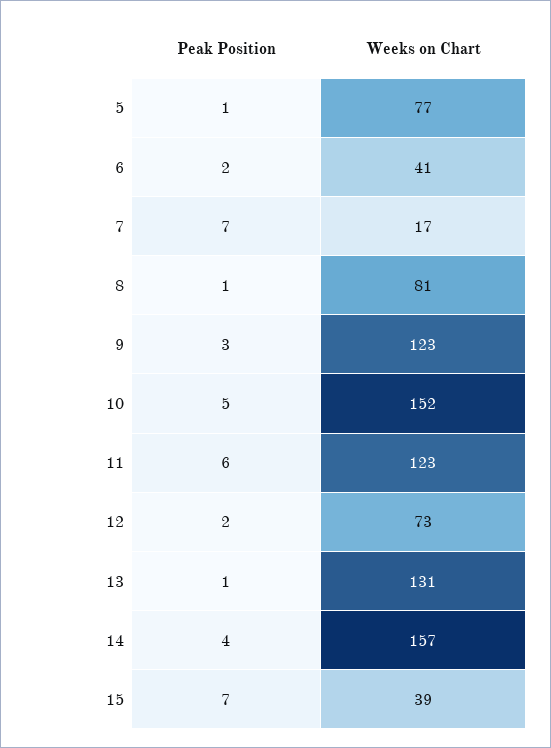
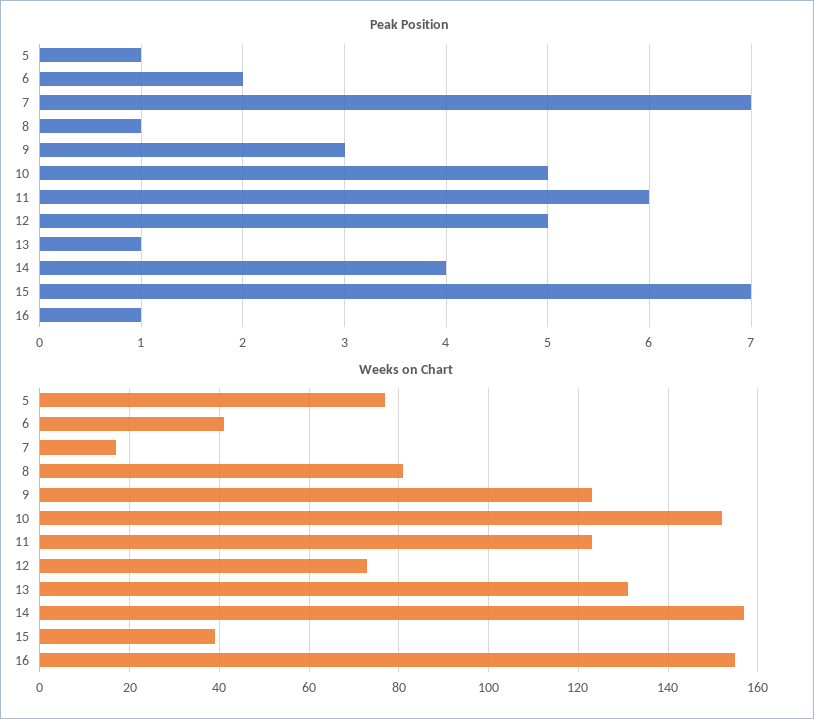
Peak Position, 12: 2 -> 5
Peak Position, 16: none -> 1
Weeks on Chart, 16: none -> 155

